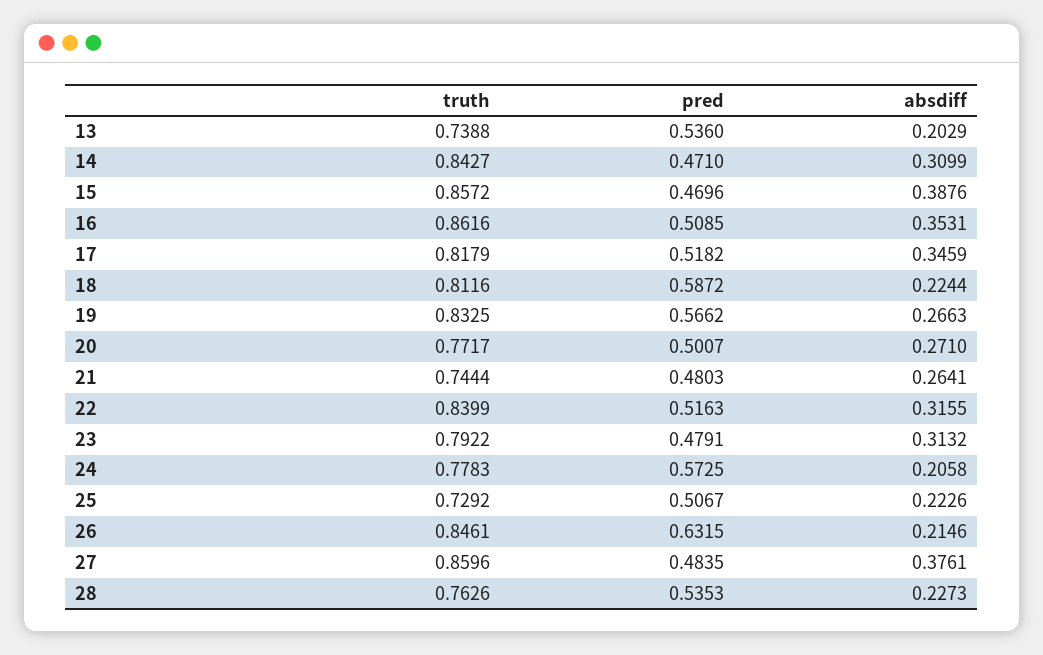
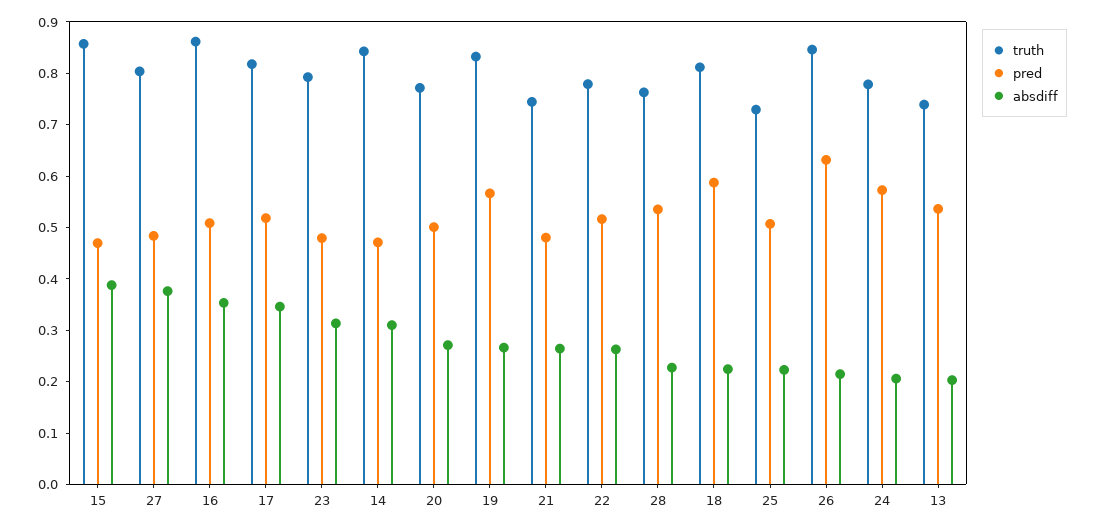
truth, 22: 0.8399 -> 0.78
absdiff, 22: 0.3155 -> 0.26
truth, 27: 0.8596 -> 0.8

